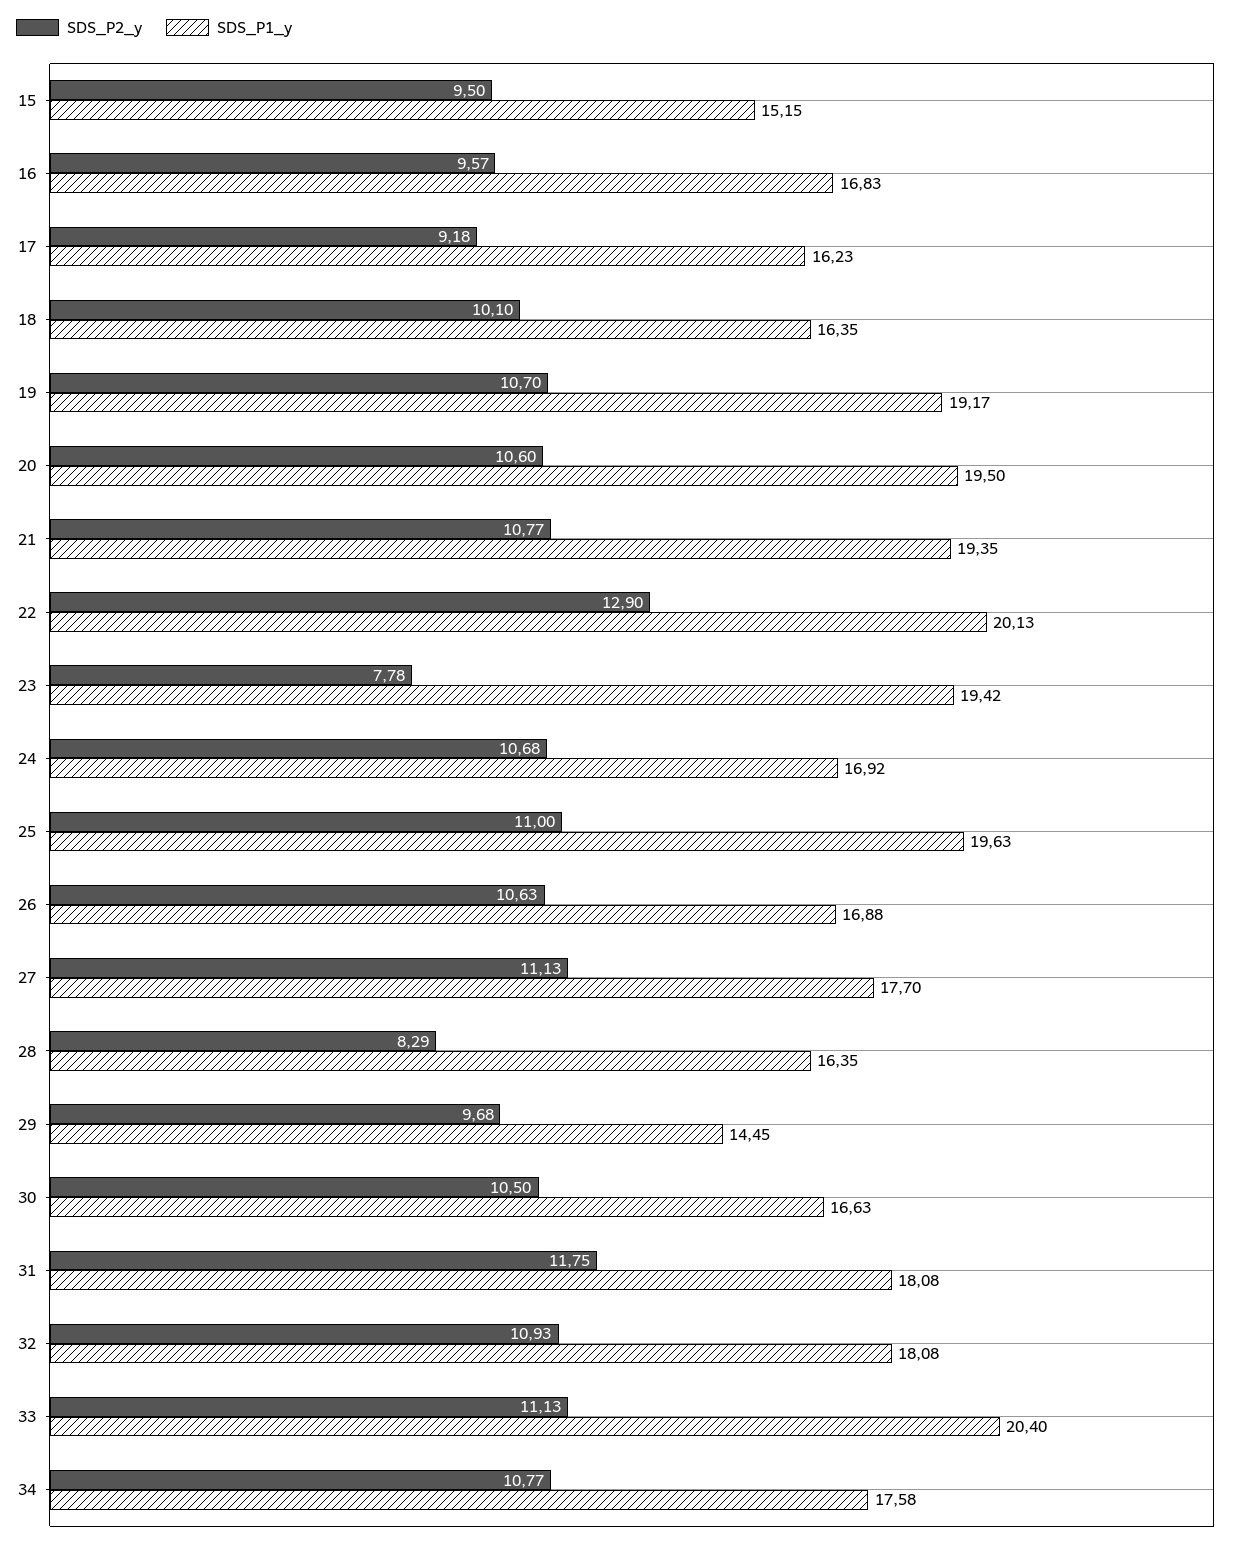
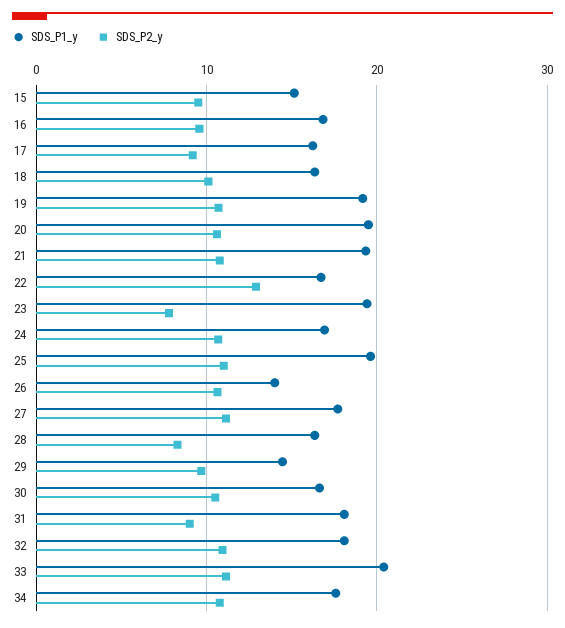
SDS_P1_y, 22: 20.13 -> 17
SDS_P1_y, 26: 16.88 -> 14
SDS_P2_y, 31: 11.75 -> 9

